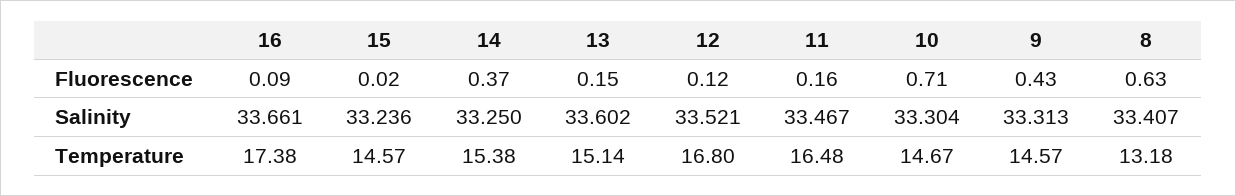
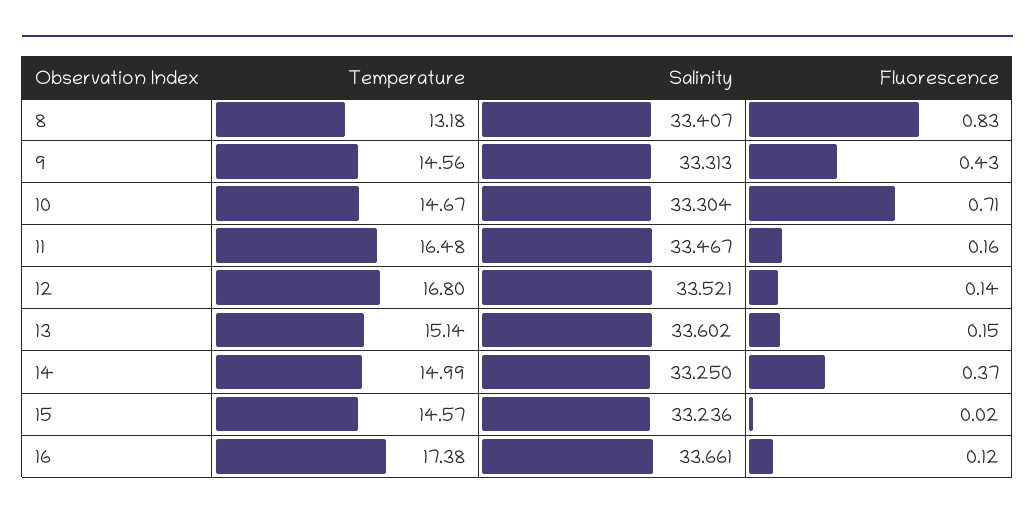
16, Fluorescence: 0.09 -> 0.12
12, Fluorescence: 0.12 -> 0.14
8, Fluorescence: 0.63 -> 0.83
14, Temperature: 15.38 -> 14.99
9, Temperature: 14.57 -> 14.56

